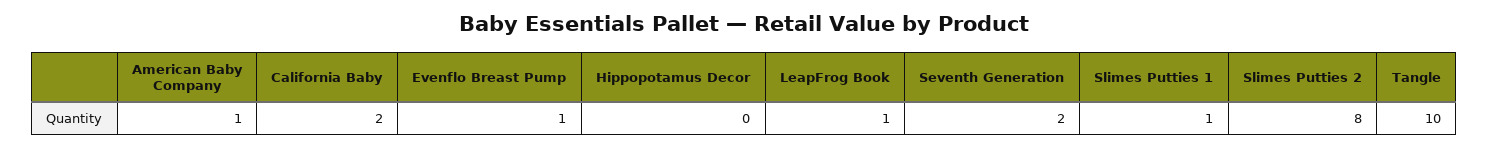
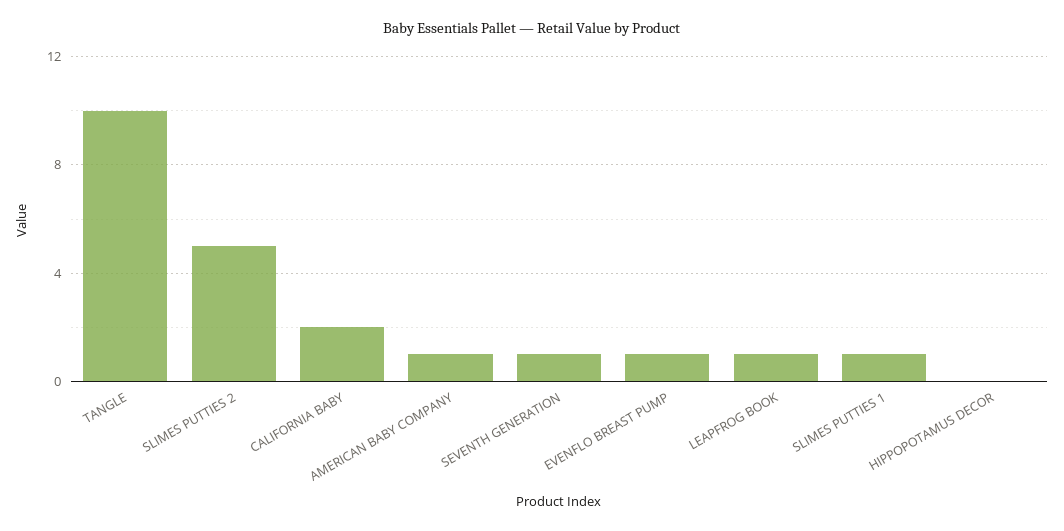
Seventh Generation: 2 -> 1
Slimes Putties 2: 8 -> 5

